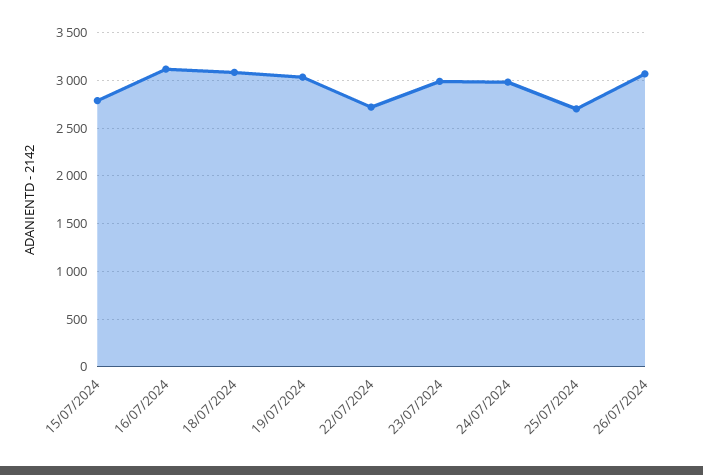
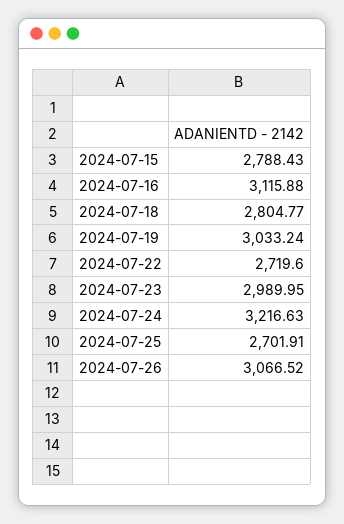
18/07/2024: 3100 -> 2804.77
24/07/2024: 3000 -> 3216.63

